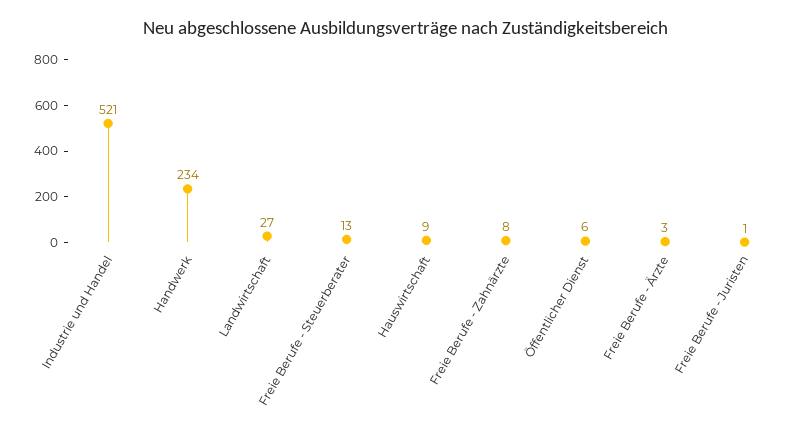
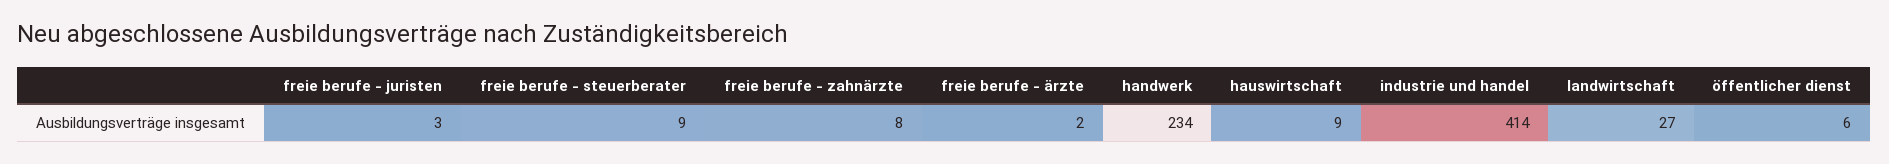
Industrie und Handel: 521 -> 414
Freie Berufe - Steuerberater: 13 -> 9
Freie Berufe - Ärzte: 3 -> 2
Freie Berufe - Juristen: 1 -> 3

